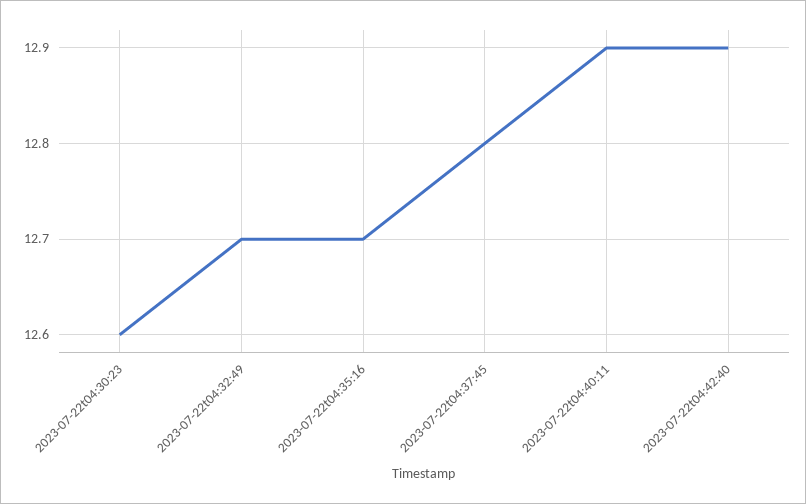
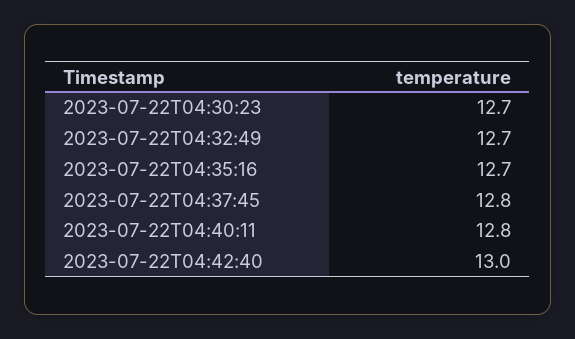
2023-07-22t04:30:23: 12.6 -> 12.7
2023-07-22t04:40:11: 12.9 -> 12.8
2023-07-22t04:42:40: 12.9 -> 13

